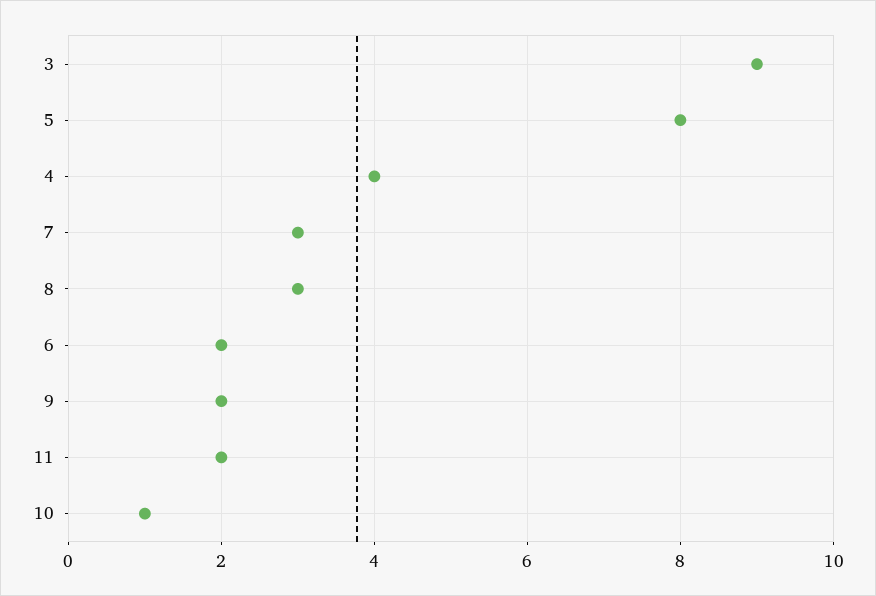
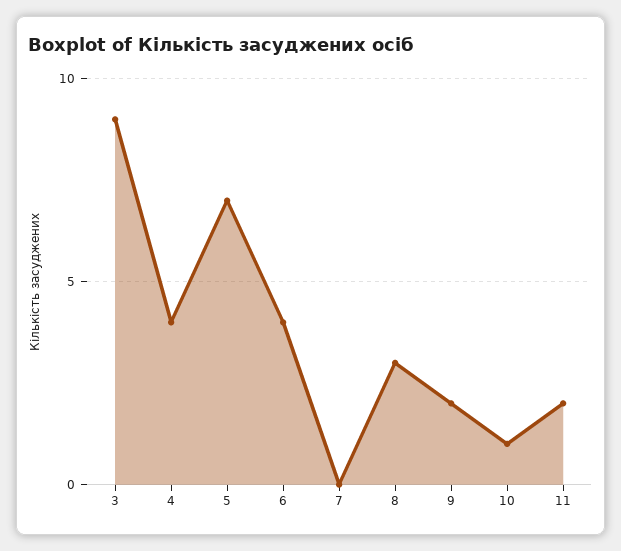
5: 8 -> 7
7: 3 -> 0
6: 2 -> 4

